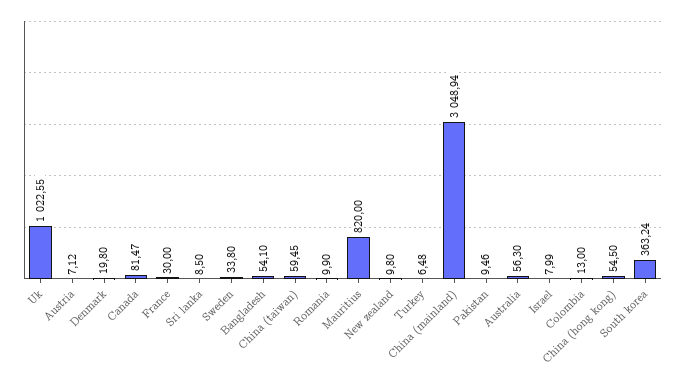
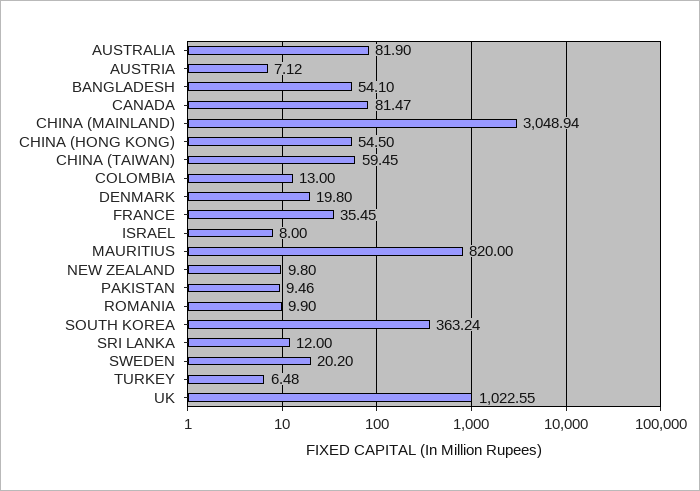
France: 30 -> 35.45
Sri lanka: 8.5 -> 12
Sweden: 33.8 -> 20.2
Australia: 56.3 -> 81.9
Israel: 7.99 -> 8

